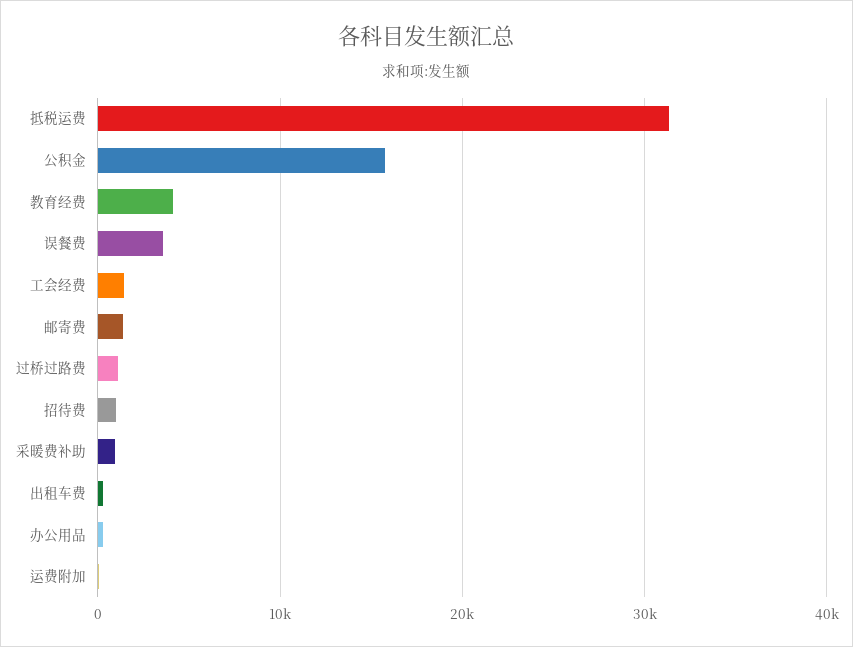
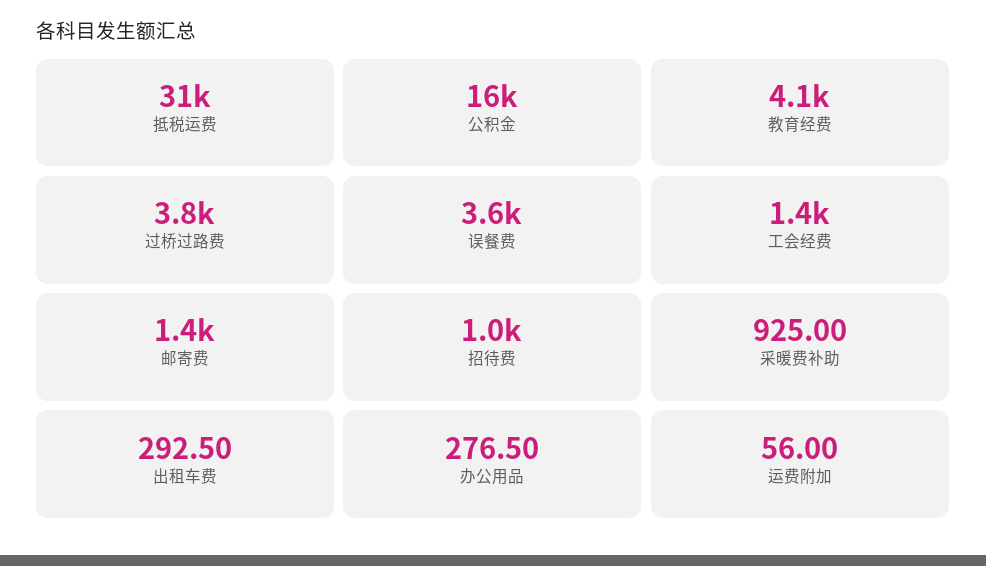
过桥过路费: 1000 -> 3800

